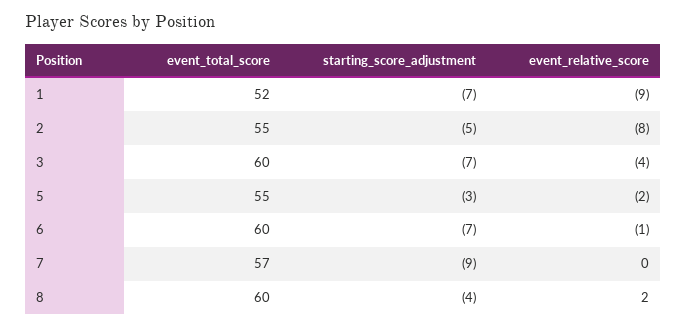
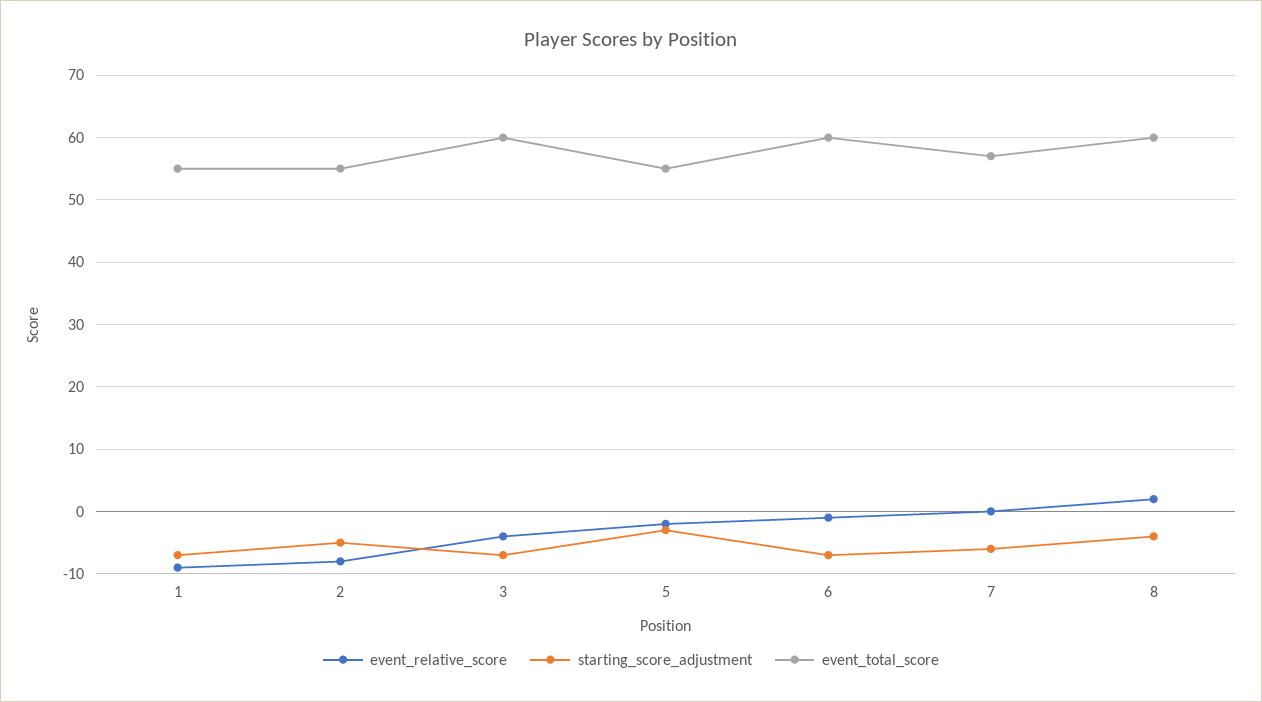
event_total_score, 1: 52 -> 55
starting_score_adjustment, 7: -9 -> -6

